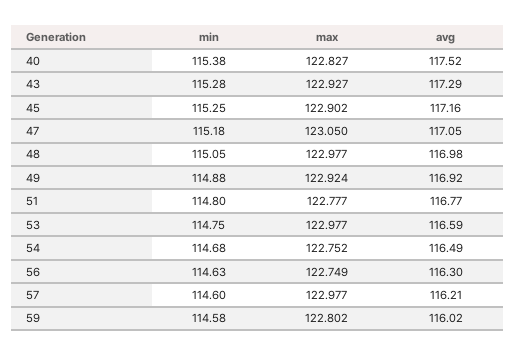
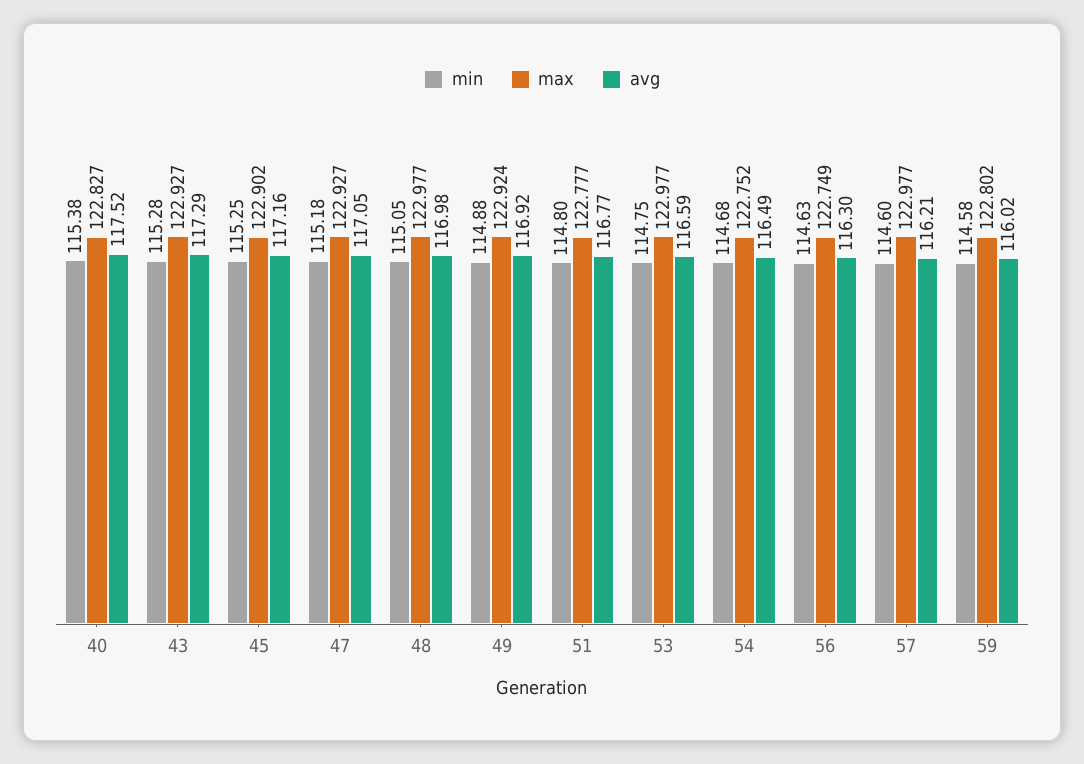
max, 47: 123.05 -> 122.927

